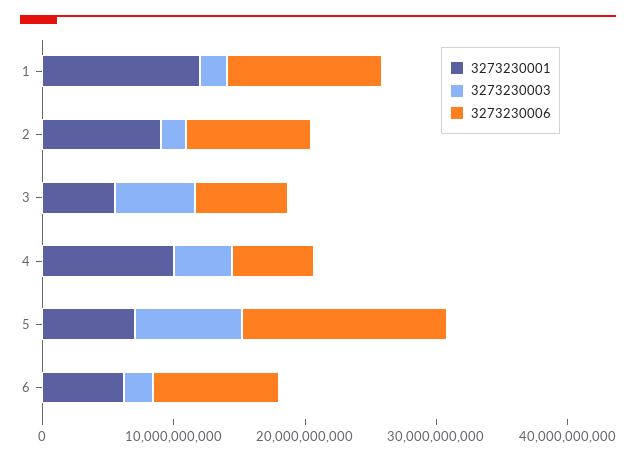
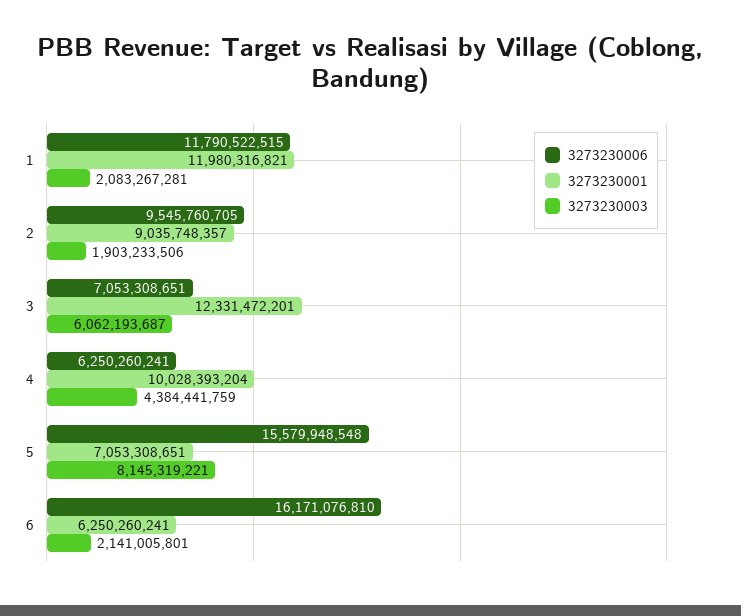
3273230001, 3: 6000000000 -> 12331472201
3273230006, 6: 10000000000 -> 16171076810

